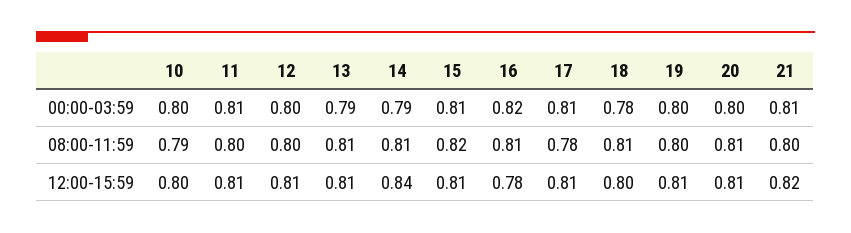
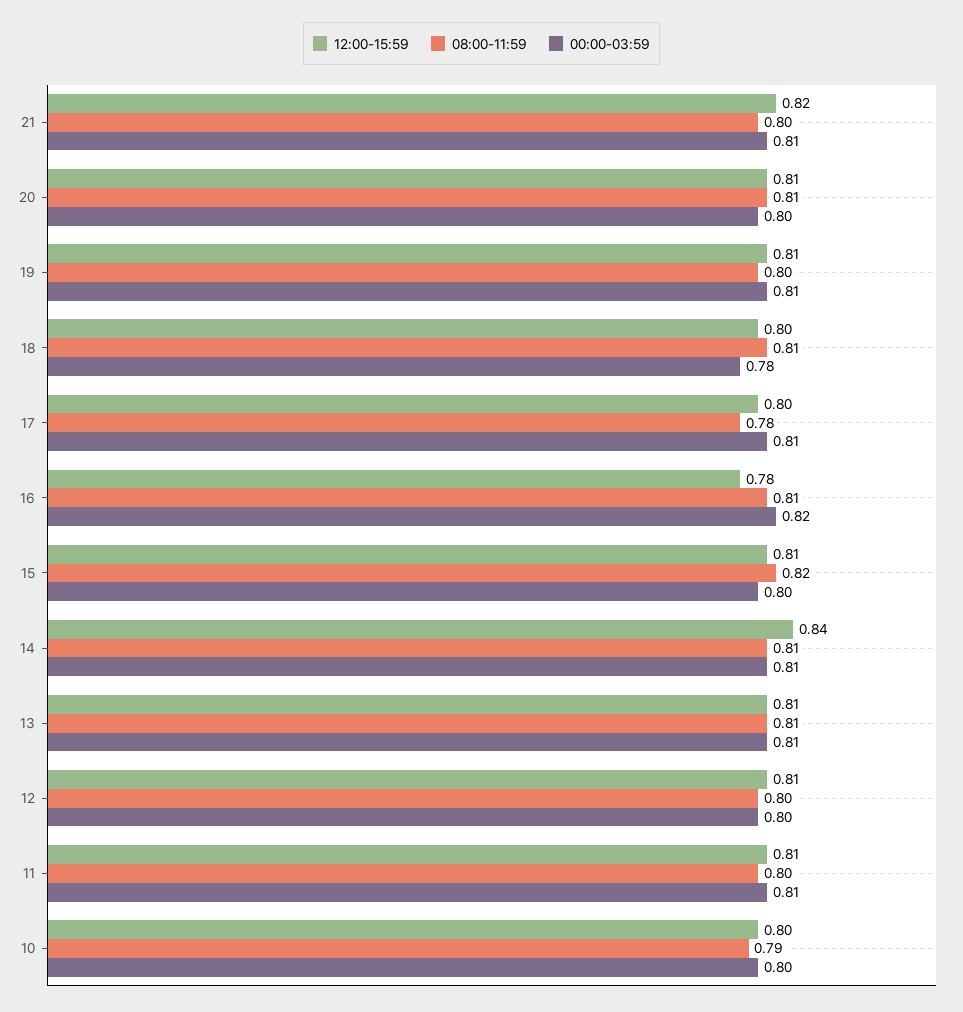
00:00-03:59, 13: 0.79 -> 0.81
00:00-03:59, 14: 0.79 -> 0.81
00:00-03:59, 15: 0.81 -> 0.8
00:00-03:59, 19: 0.8 -> 0.81
12:00-15:59, 17: 0.81 -> 0.8

